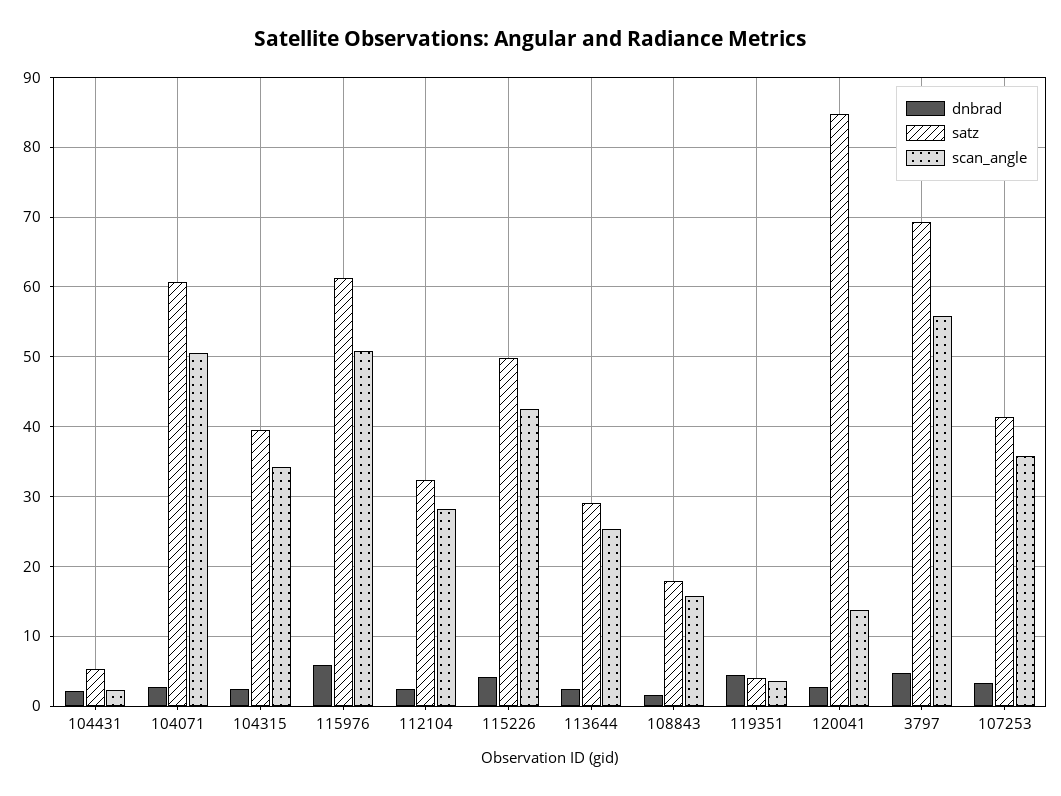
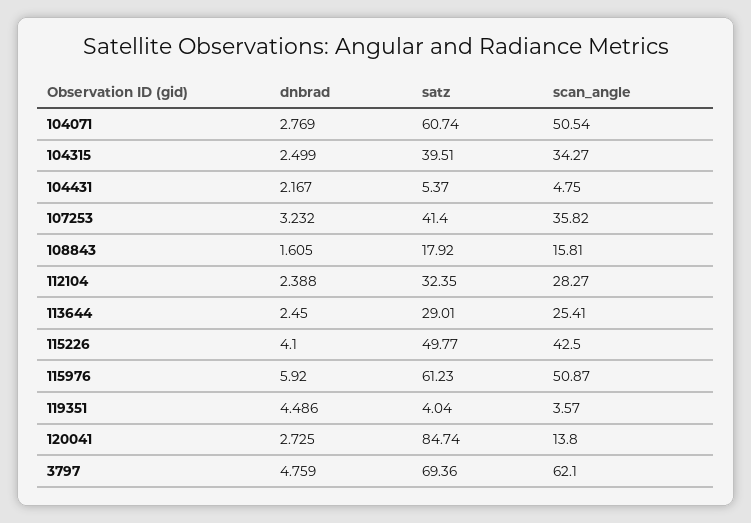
scan_angle, 104431: 2 -> 4.75
scan_angle, 3797: 56 -> 62.1

